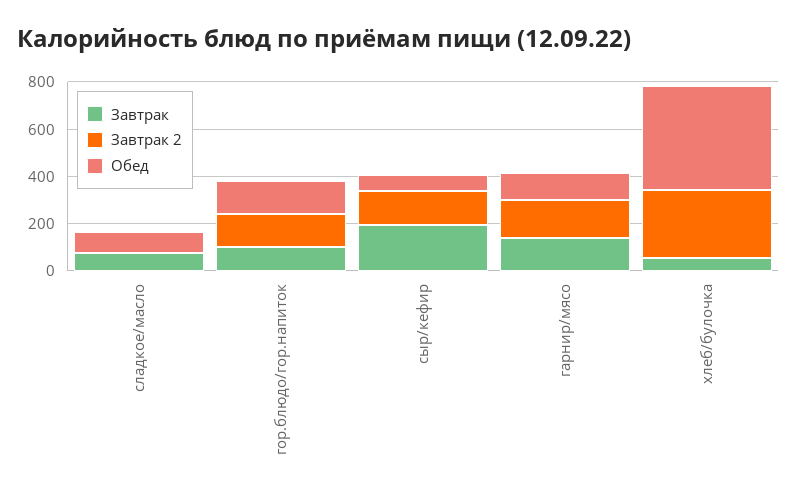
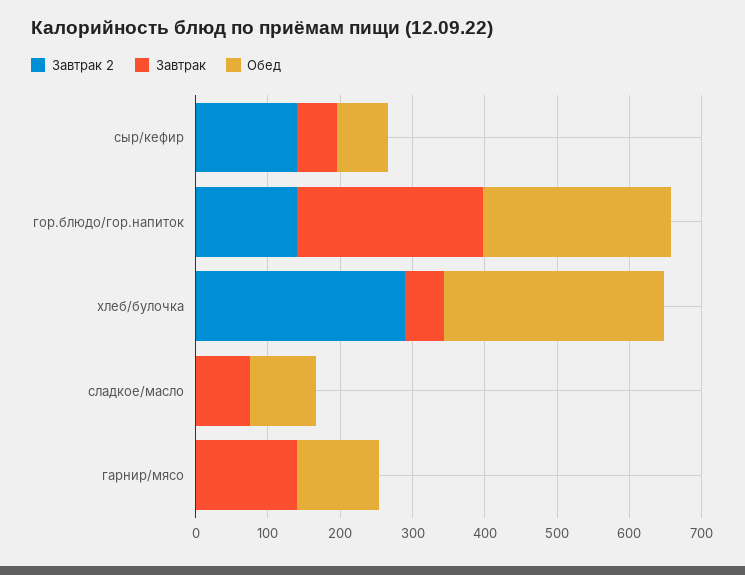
Завтрак, гор.блюдо/гор.напиток: 100 -> 260
Обед, гор.блюдо/гор.напиток: 150 -> 260
Завтрак, сыр/кефир: 200 -> 60
Завтрак 2, гарнир/мясо: 150 -> 0
Обед, хлеб/булочка: 450 -> 300

